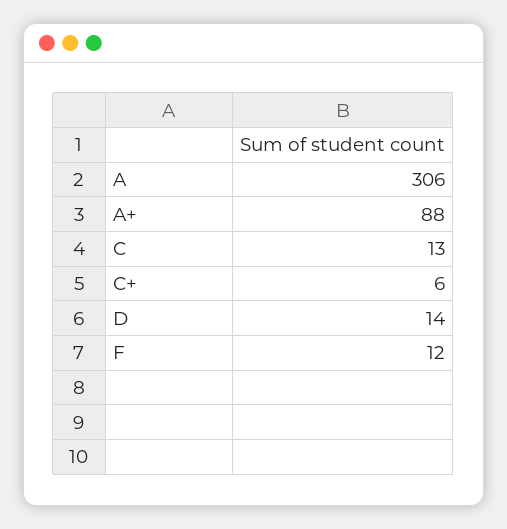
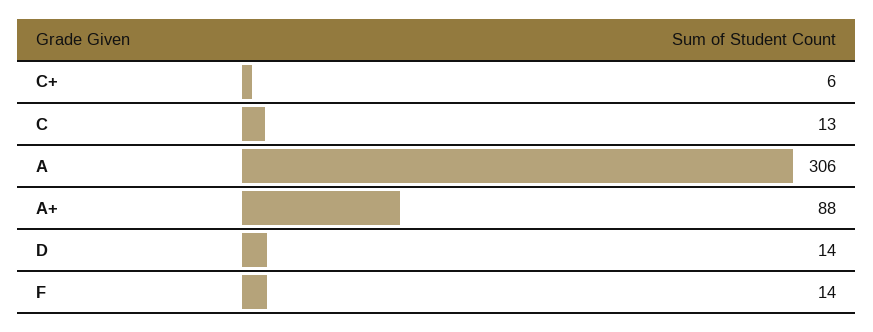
F: 12 -> 14

